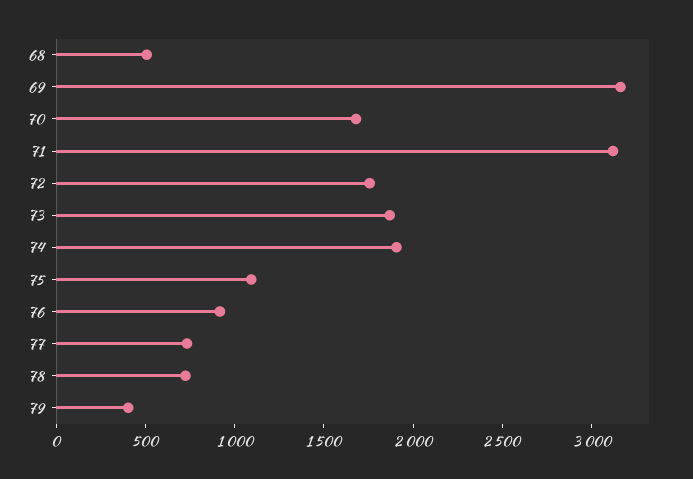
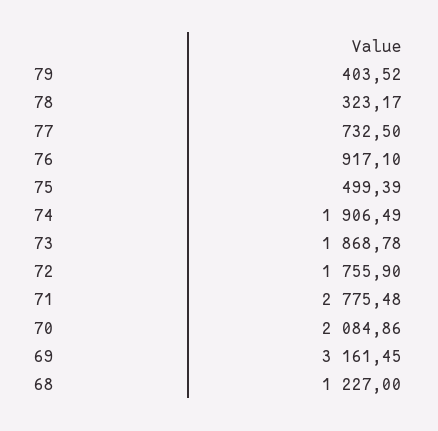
68: 500 -> 1227
70: 1700 -> 2084.86
71: 3100 -> 2775.48
75: 1100 -> 499.39
78: 700 -> 323.17

